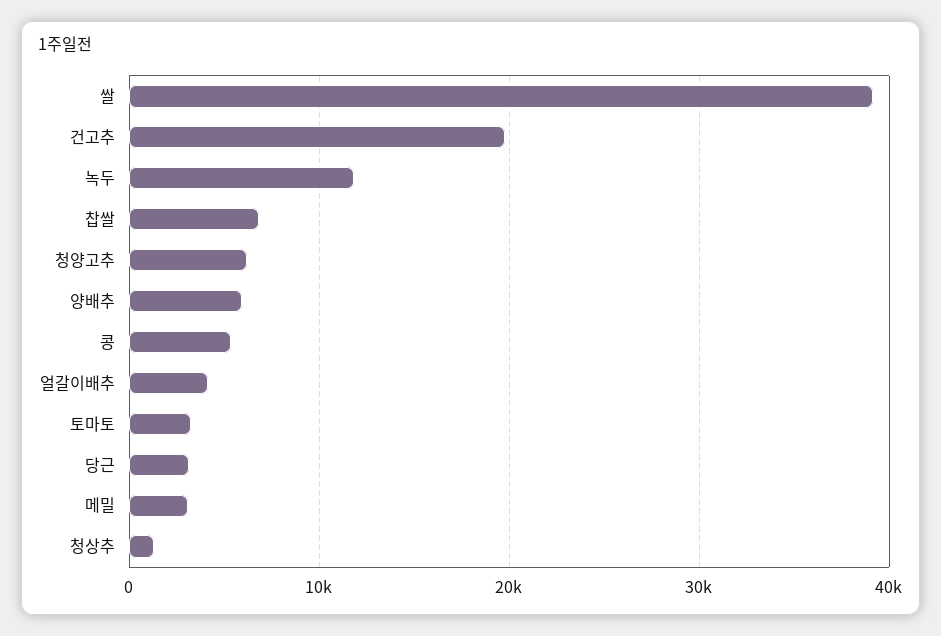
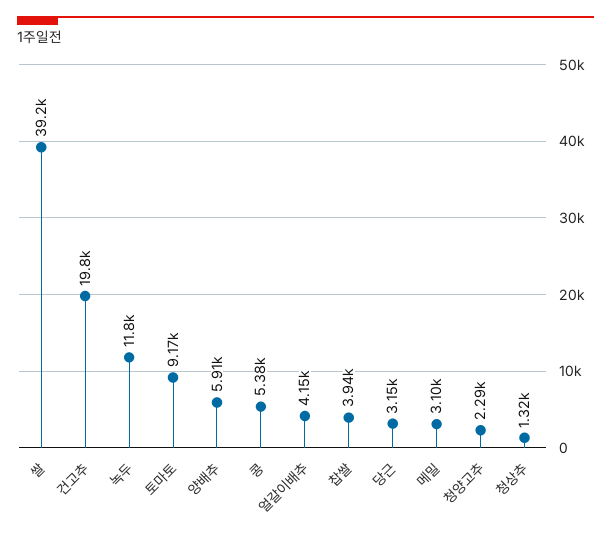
찹쌀: 7000 -> 3940
청양고추: 6000 -> 2290
토마토: 3000 -> 9170

